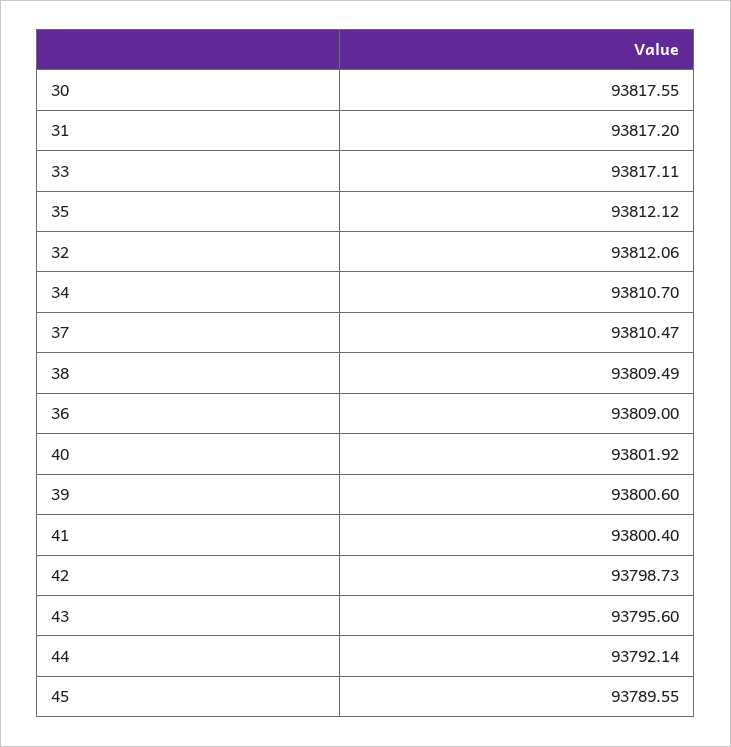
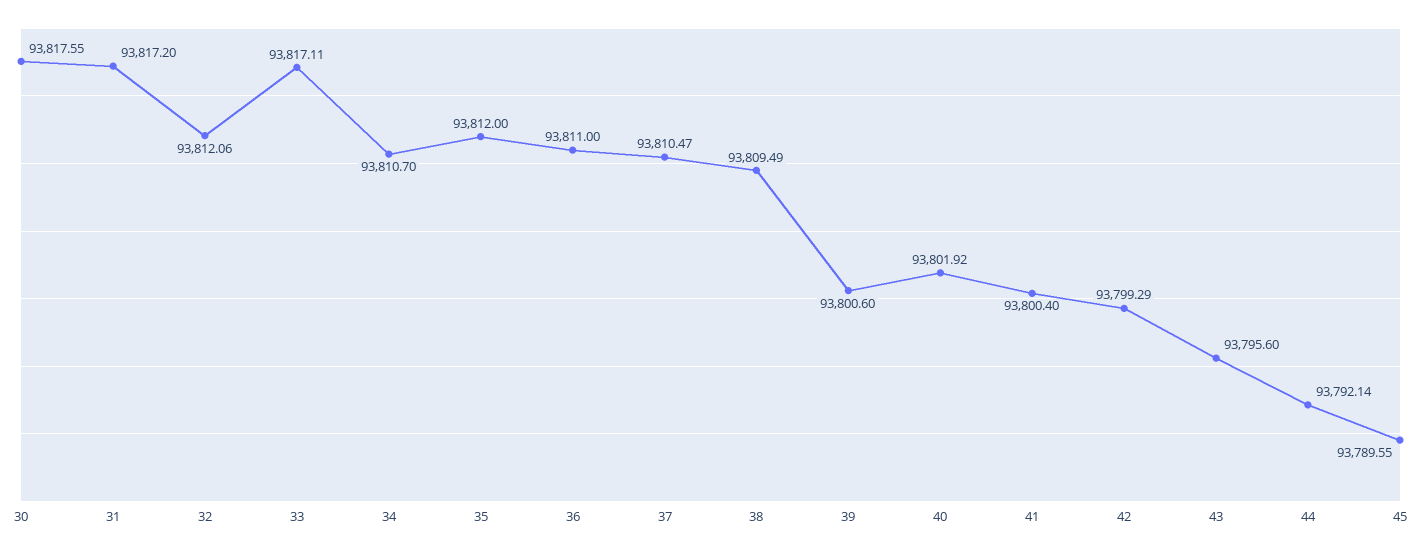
35: 93812.12 -> 93812
36: 93809 -> 93811
42: 93798.73 -> 93799.29

